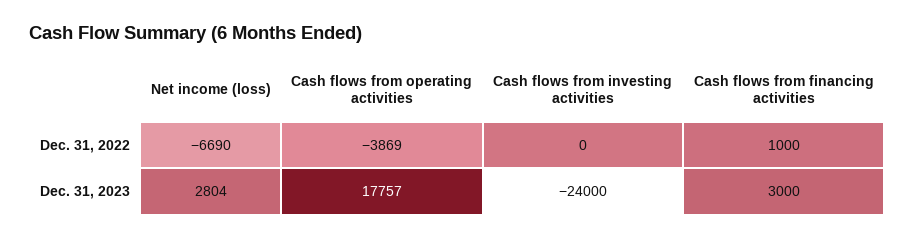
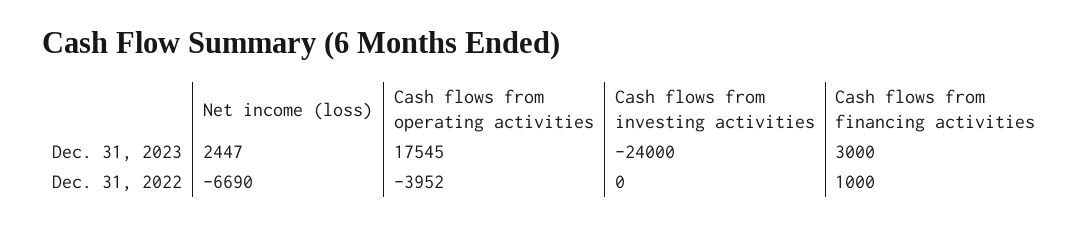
Cash flows from operating activities, Dec. 31, 2022: -3869 -> -3952
Net income (loss), Dec. 31, 2023: 2804 -> 2447
Cash flows from operating activities, Dec. 31, 2023: 17757 -> 17545

